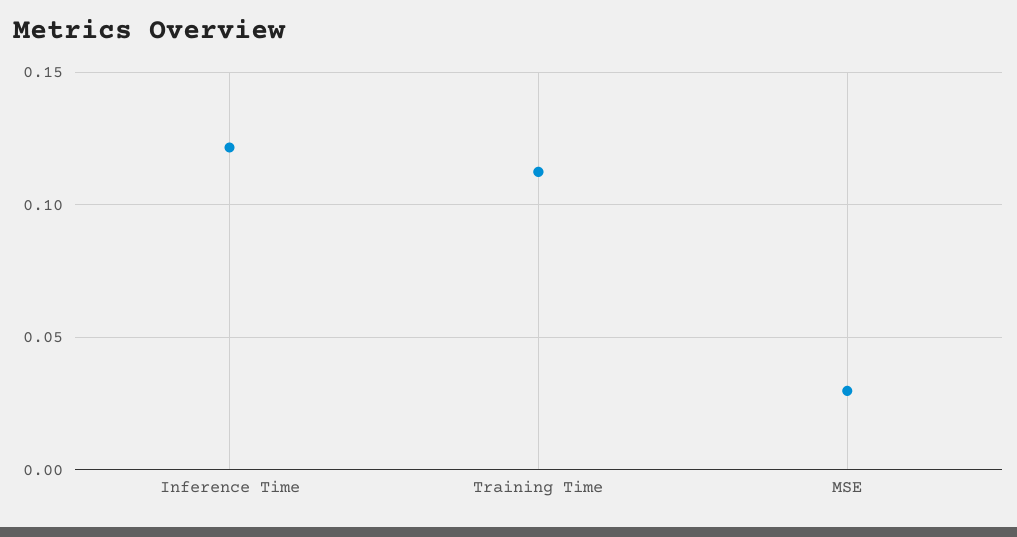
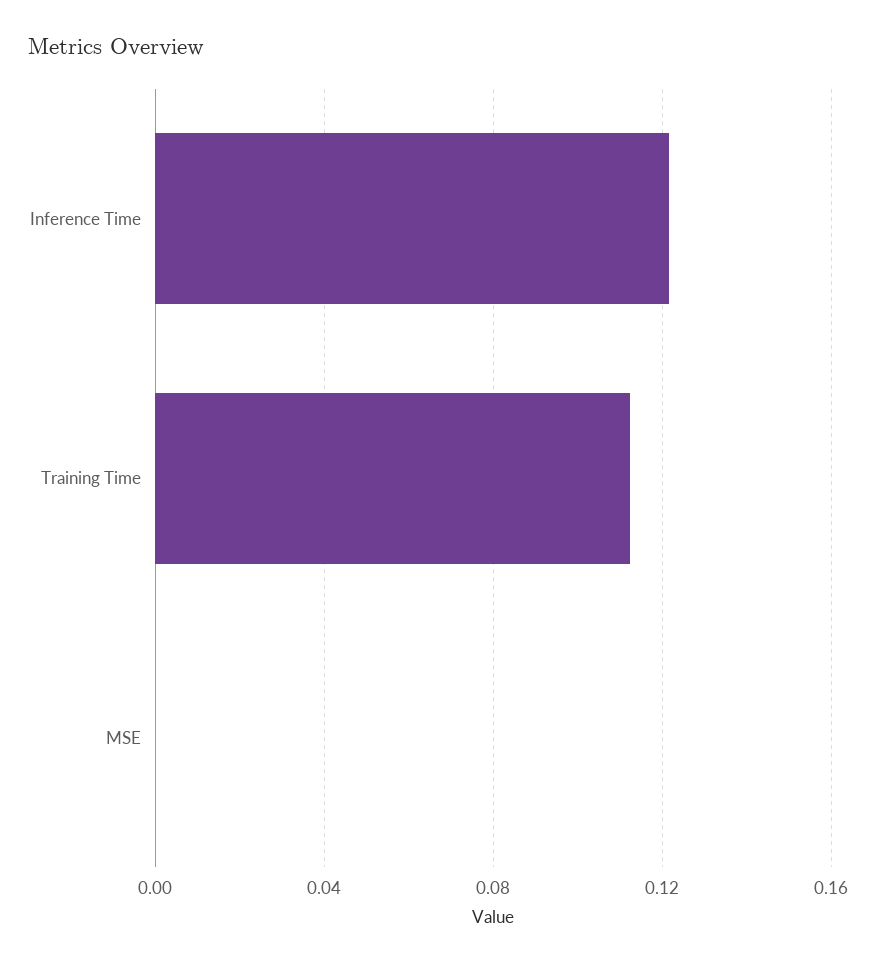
MSE: 0.03 -> 0

